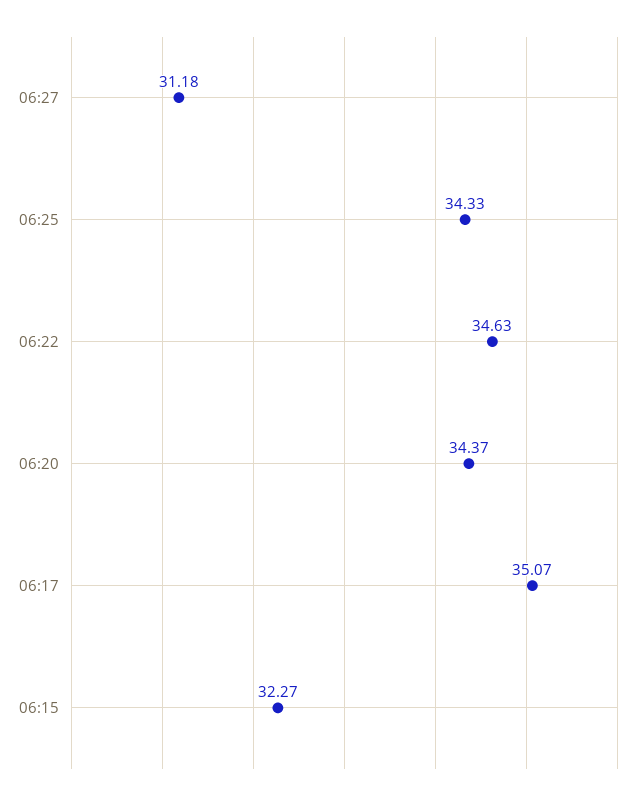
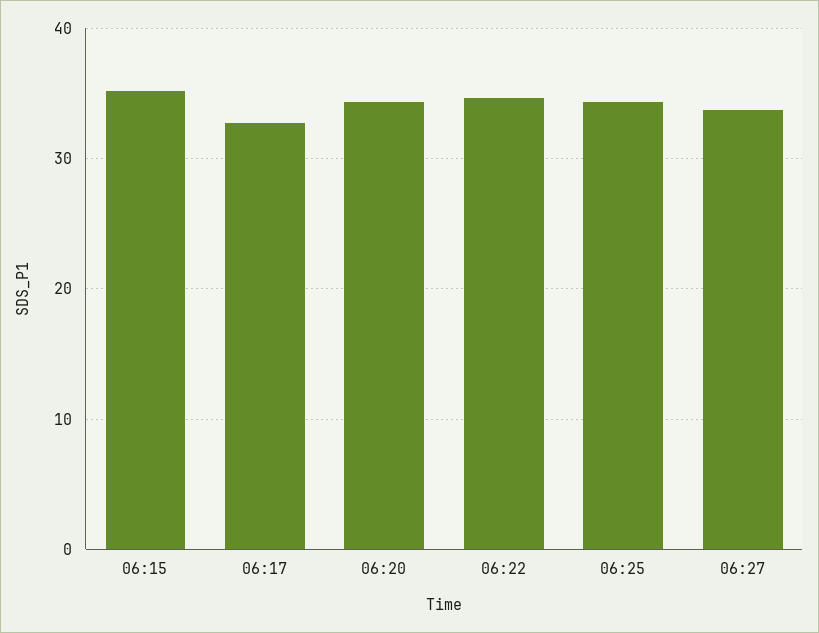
06:27: 31.18 -> 34
06:17: 35.07 -> 33
06:15: 32.27 -> 35

